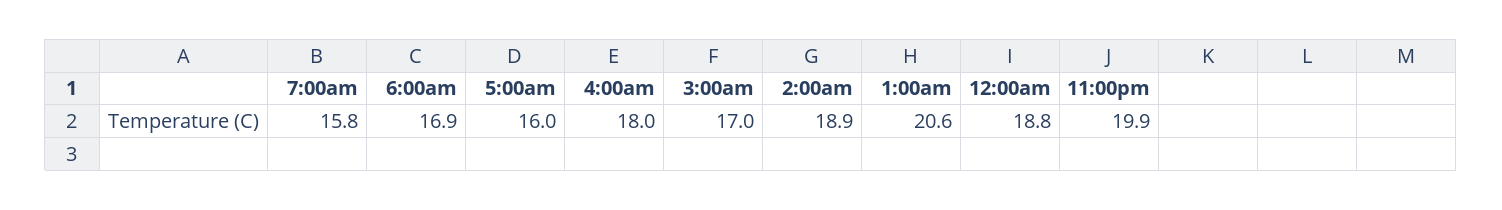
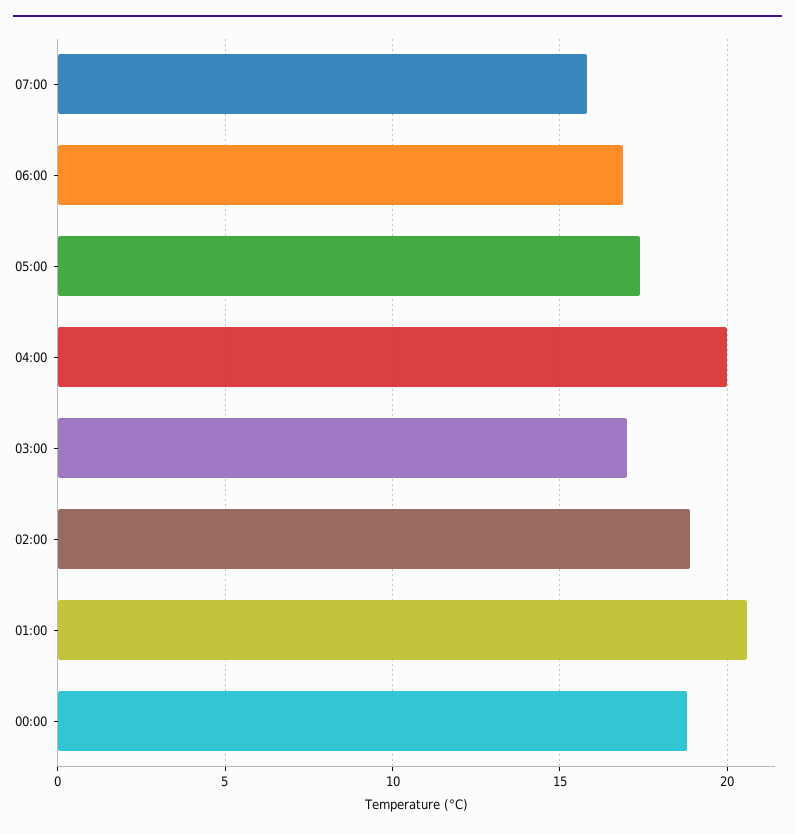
5:00am: 16 -> 17.5
4:00am: 18 -> 20
11:00pm: 19.9 -> none

